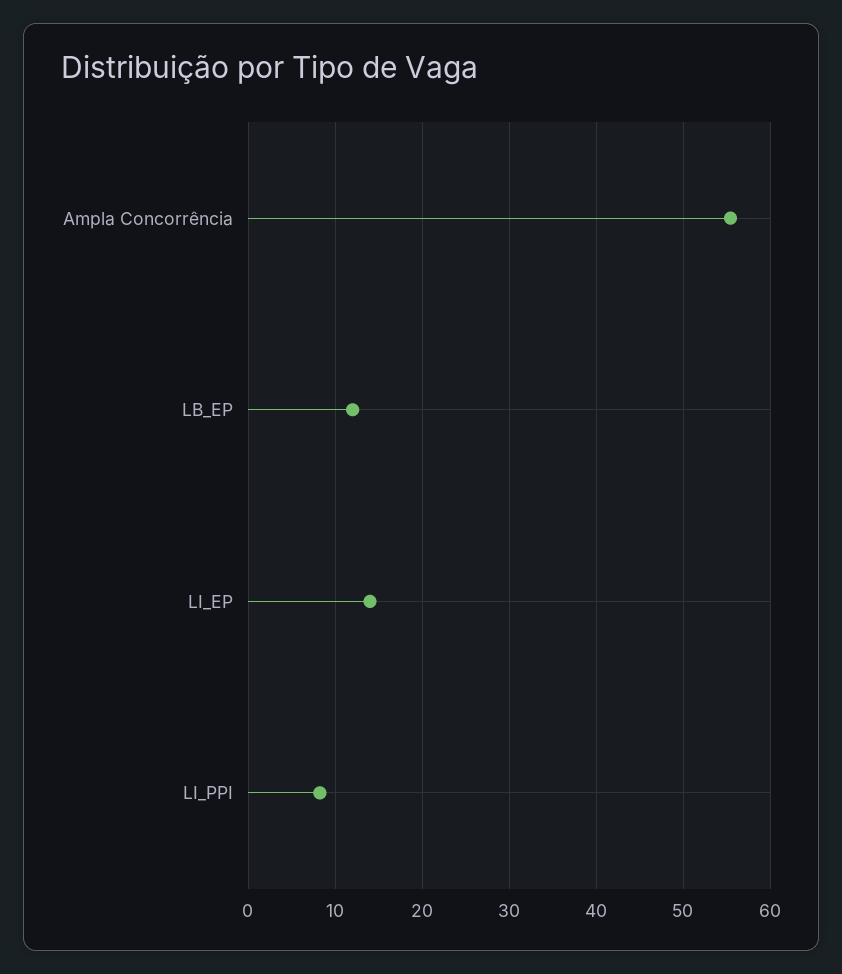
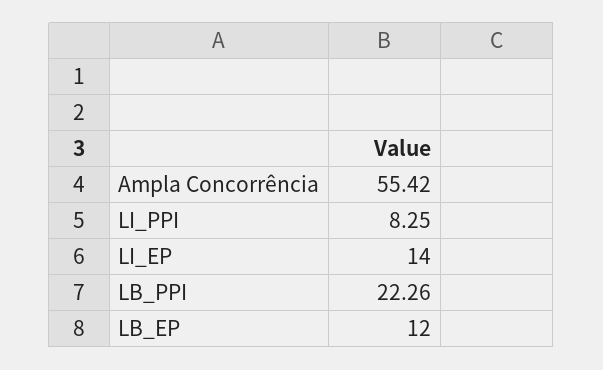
LB_PPI: none -> 22.26

